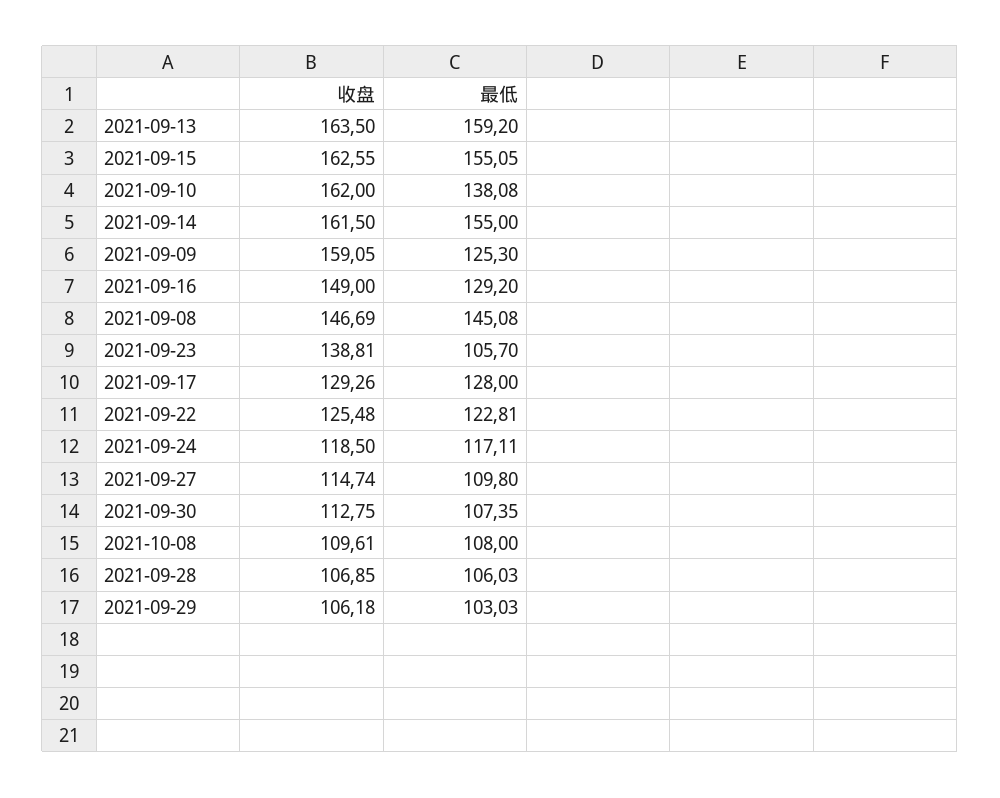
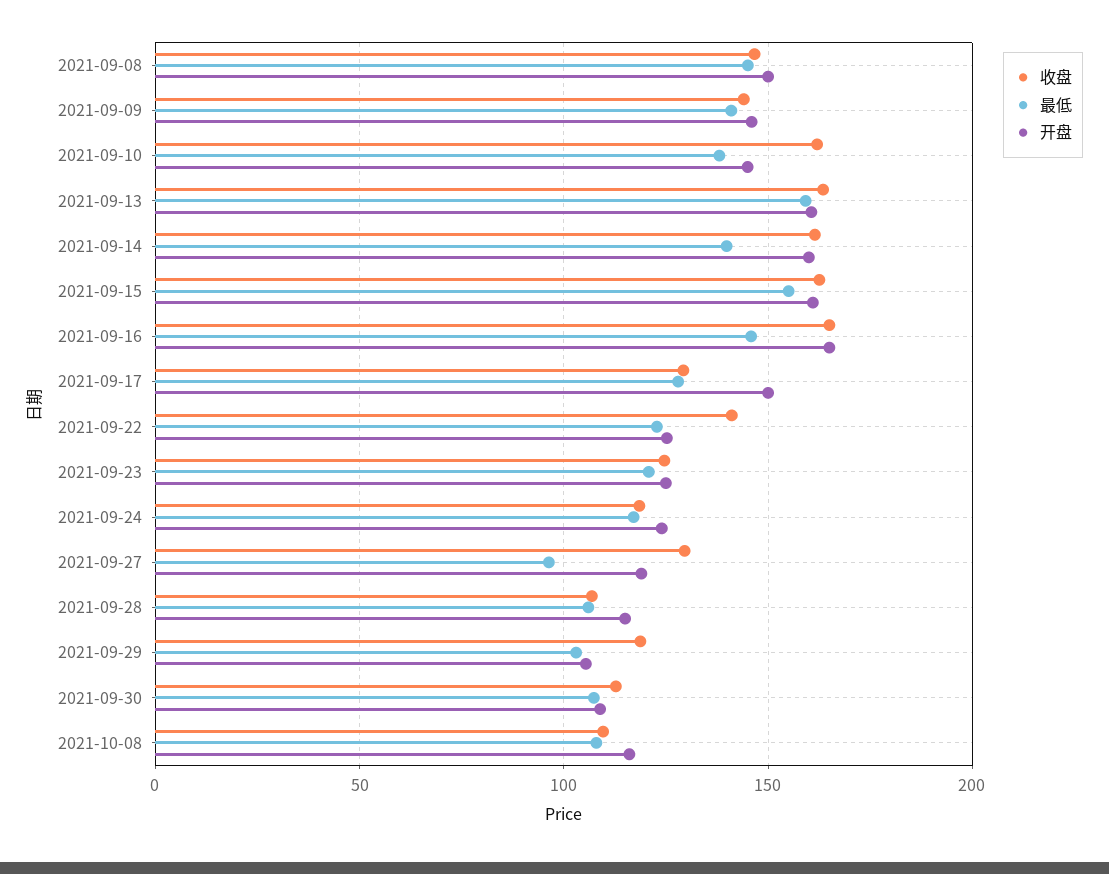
最低, 2021-09-14: 155 -> 140
收盘, 2021-09-09: 159.05 -> 145
最低, 2021-09-09: 125.3 -> 140
收盘, 2021-09-16: 149 -> 165
最低, 2021-09-16: 129.2 -> 145
收盘, 2021-09-23: 138.81 -> 125
最低, 2021-09-23: 105.7 -> 120
收盘, 2021-09-22: 125.48 -> 140
收盘, 2021-09-27: 114.74 -> 130
最低, 2021-09-27: 109.8 -> 95
收盘, 2021-09-29: 106.18 -> 120
开盘, 2021-09-08: none -> 150
开盘, 2021-09-09: none -> 145
开盘, 2021-09-10: none -> 145
开盘, 2021-09-13: none -> 160
开盘, 2021-09-14: none -> 160
开盘, 2021-09-15: none -> 160
开盘, 2021-09-16: none -> 165
开盘, 2021-09-17: none -> 150
开盘, 2021-09-22: none -> 125
开盘, 2021-09-23: none -> 125
开盘, 2021-09-24: none -> 125
开盘, 2021-09-27: none -> 120
开盘, 2021-09-28: none -> 115
开盘, 2021-09-29: none -> 105
开盘, 2021-09-30: none -> 110
开盘, 2021-10-08: none -> 115

